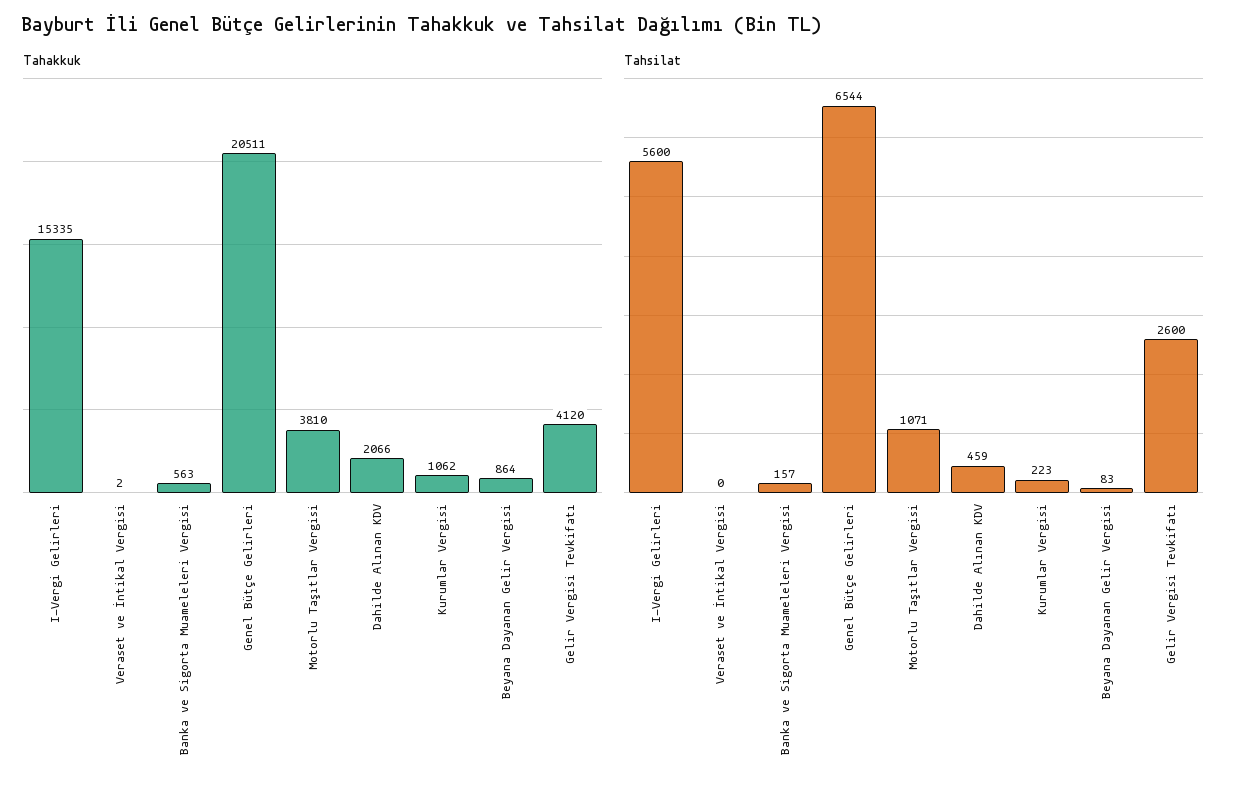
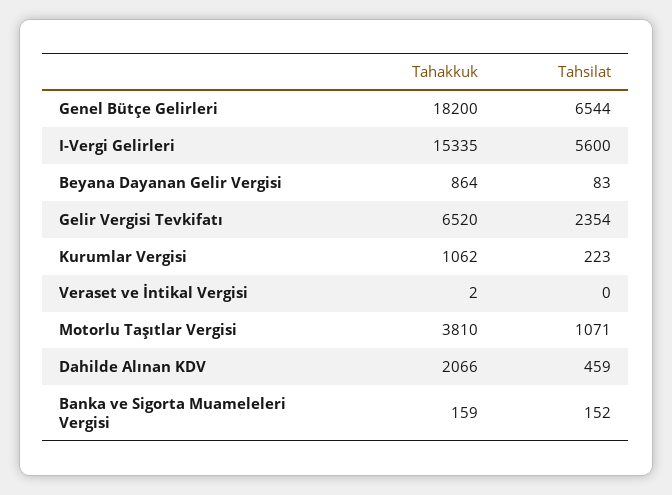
Tahakkuk, Banka ve Sigorta Muameleleri Vergisi: 563 -> 159
Tahakkuk, Genel Bütçe Gelirleri: 20511 -> 18200
Tahakkuk, Gelir Vergisi Tevkifatı: 4120 -> 6520
Tahsilat, Banka ve Sigorta Muameleleri Vergisi: 157 -> 152
Tahsilat, Gelir Vergisi Tevkifatı: 2600 -> 2354

